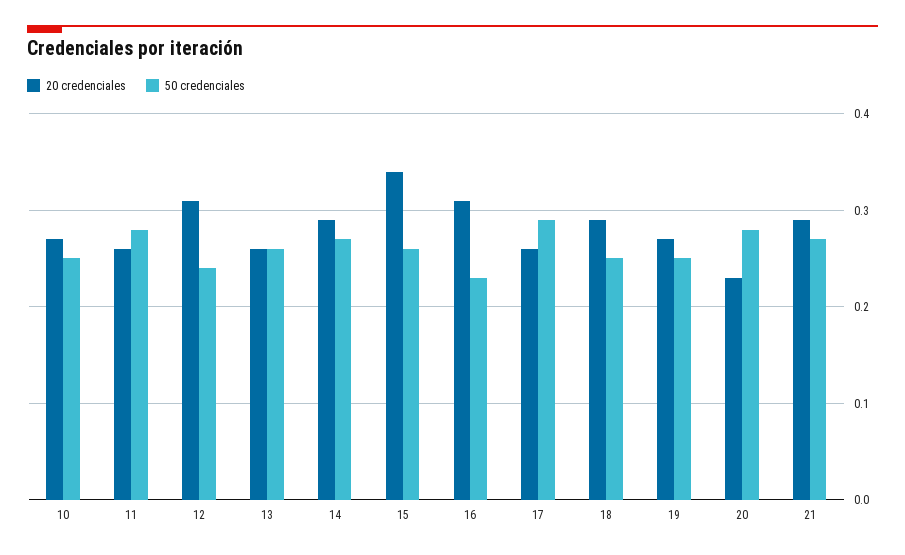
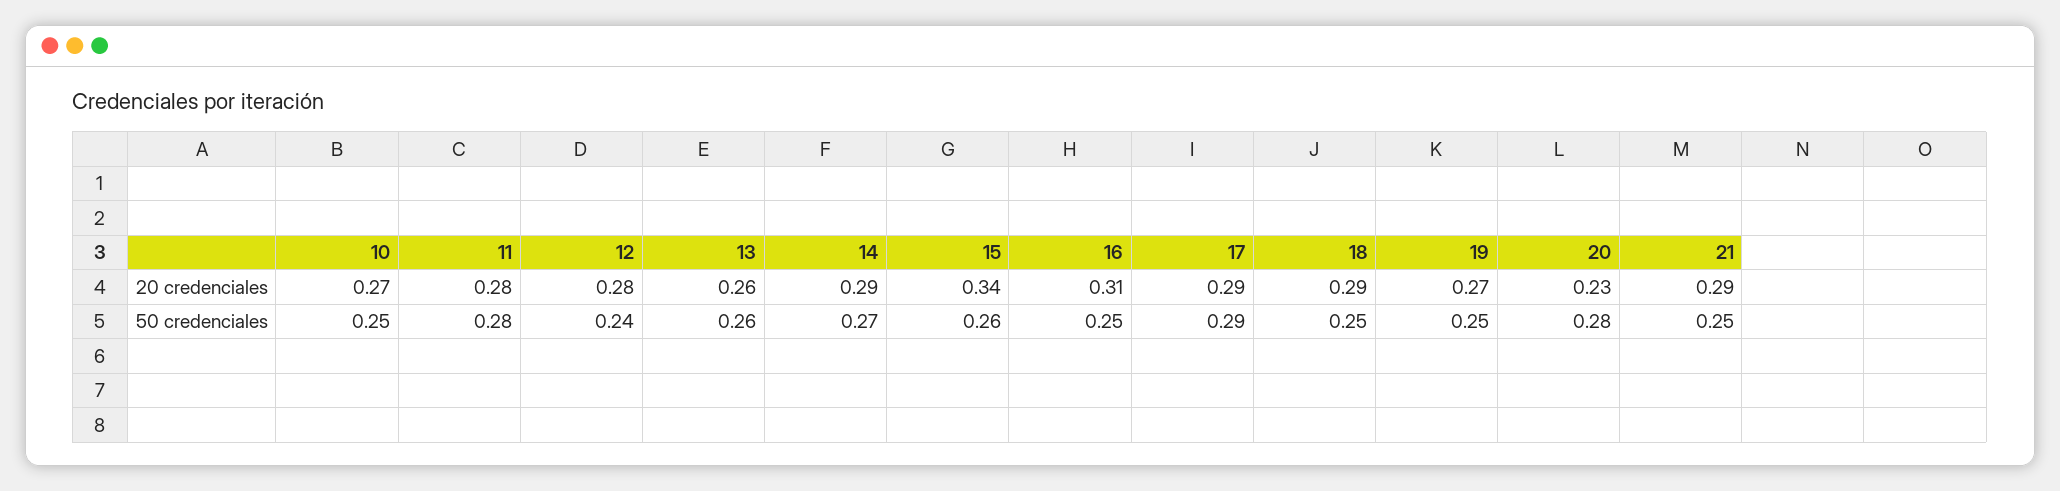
20 credenciales, 11: 0.26 -> 0.28
20 credenciales, 12: 0.31 -> 0.28
50 credenciales, 16: 0.23 -> 0.25
20 credenciales, 17: 0.26 -> 0.29
50 credenciales, 21: 0.27 -> 0.25

